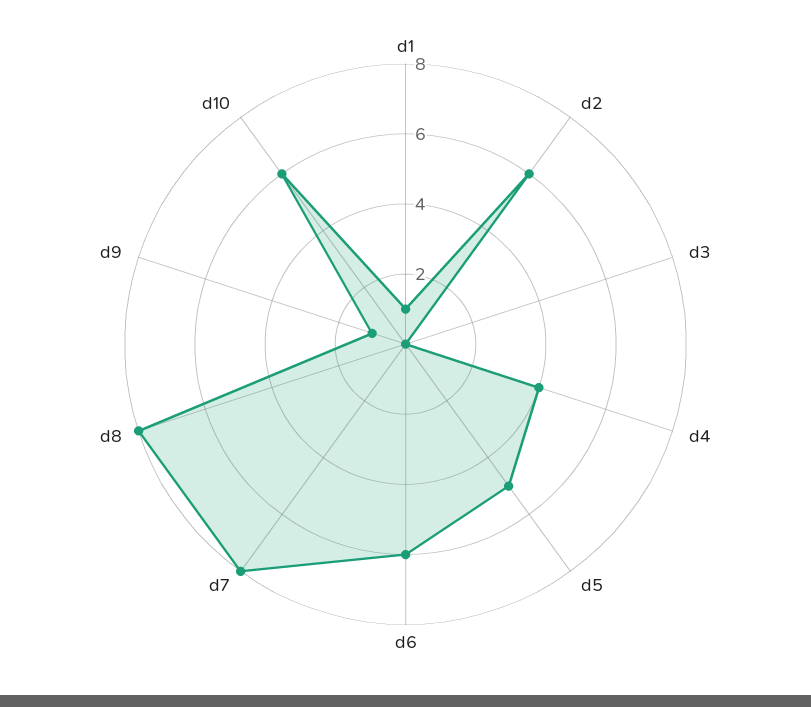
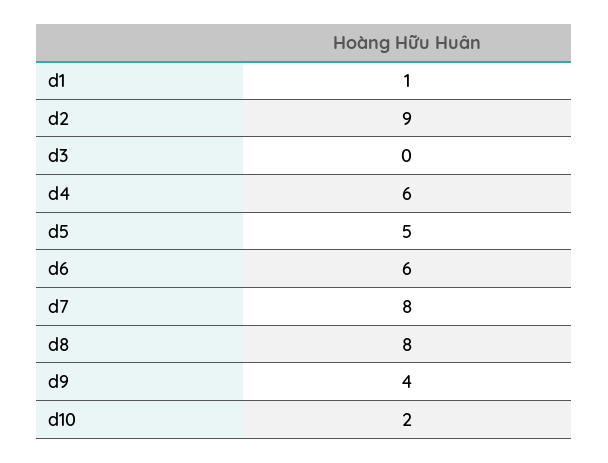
d2: 6 -> 9
d4: 4 -> 6
d9: 1 -> 4
d10: 6 -> 2

